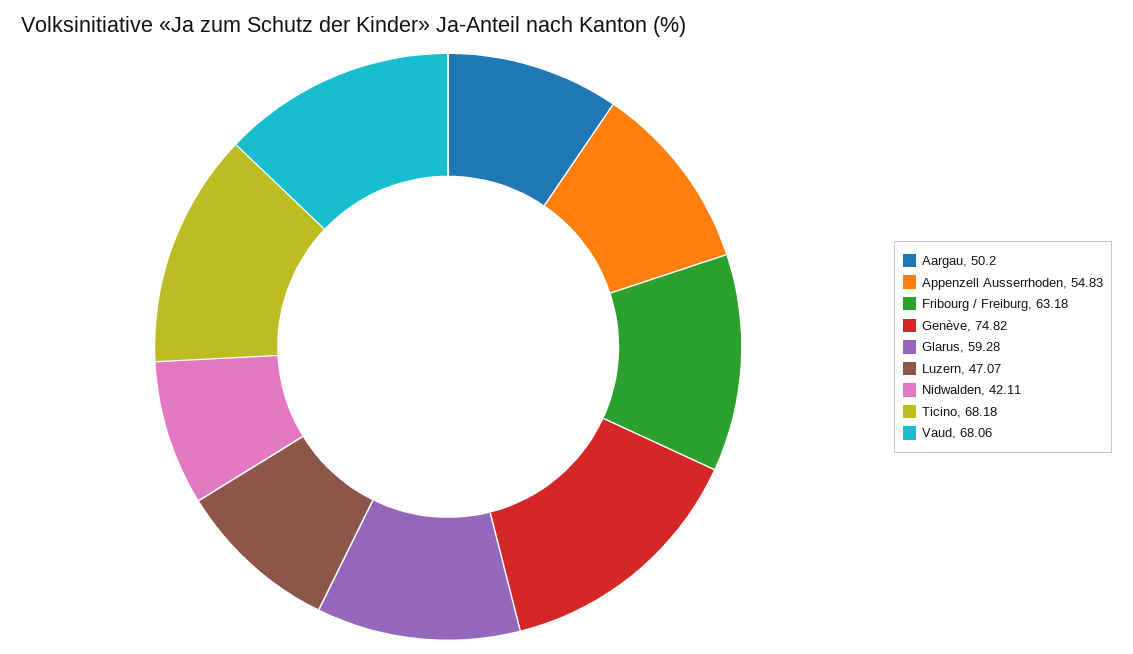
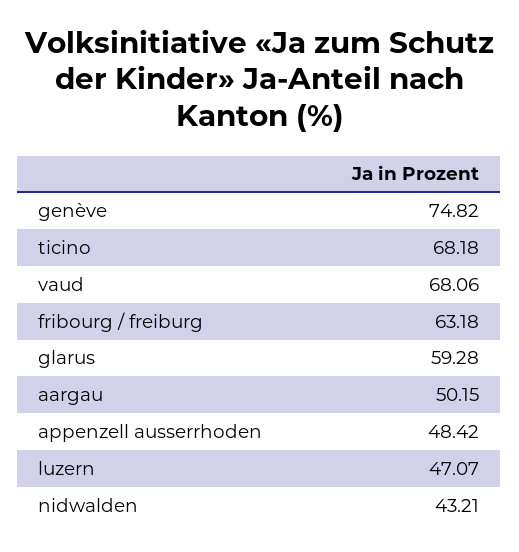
Aargau: 50.2 -> 50.15
Appenzell Ausserrhoden: 54.83 -> 48.42
Nidwalden: 42.11 -> 43.21

